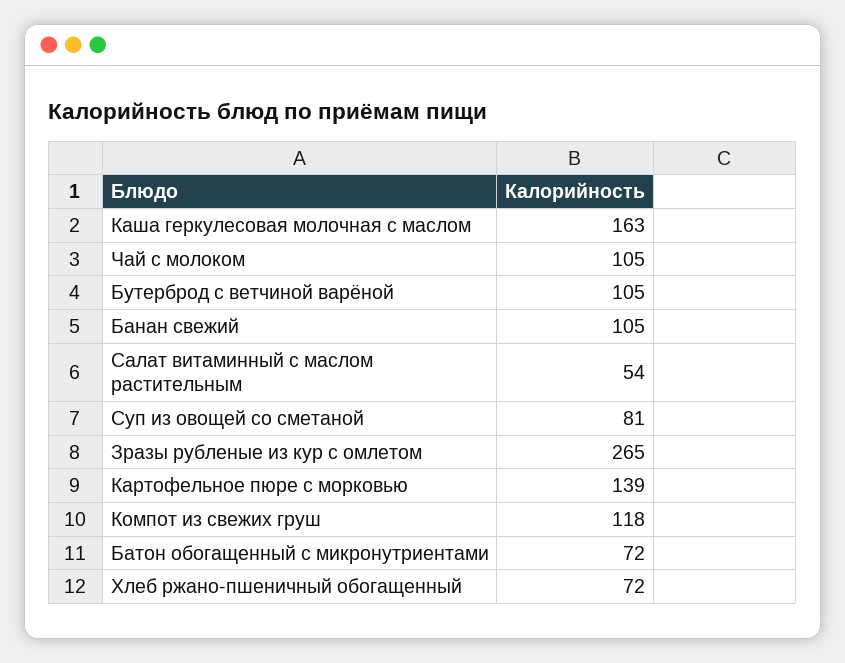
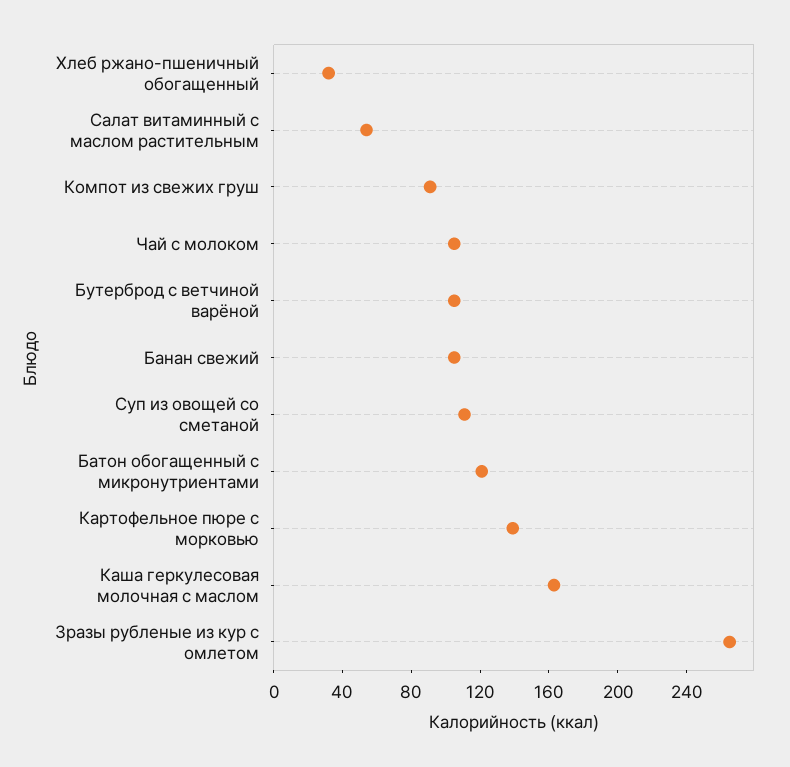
Суп из овощей со сметаной: 81 -> 110
Компот из свежих груш: 118 -> 90
Батон обогащенный с микронутриентами: 72 -> 120
Хлеб ржано-пшеничный обогащенный: 72 -> 30

